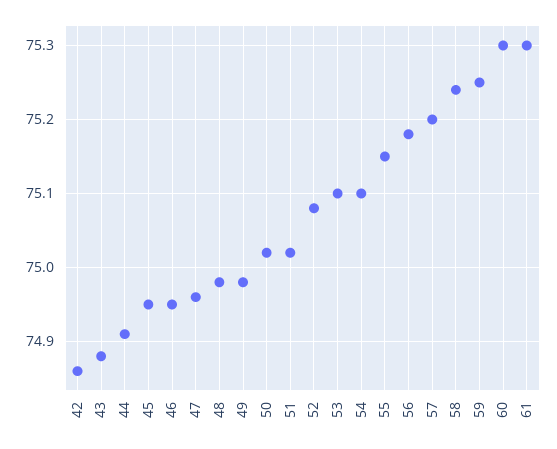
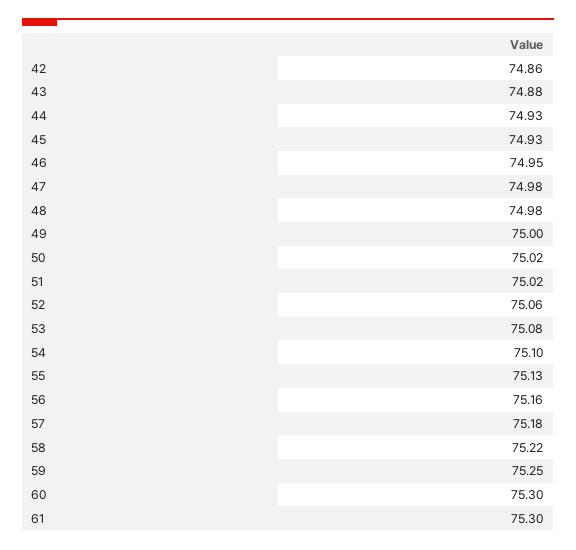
44: 74.91 -> 74.93
45: 74.95 -> 74.93
47: 74.96 -> 74.98
49: 74.98 -> 75
52: 75.08 -> 75.06
53: 75.1 -> 75.08
55: 75.15 -> 75.13
56: 75.18 -> 75.16
57: 75.2 -> 75.18
58: 75.24 -> 75.22

